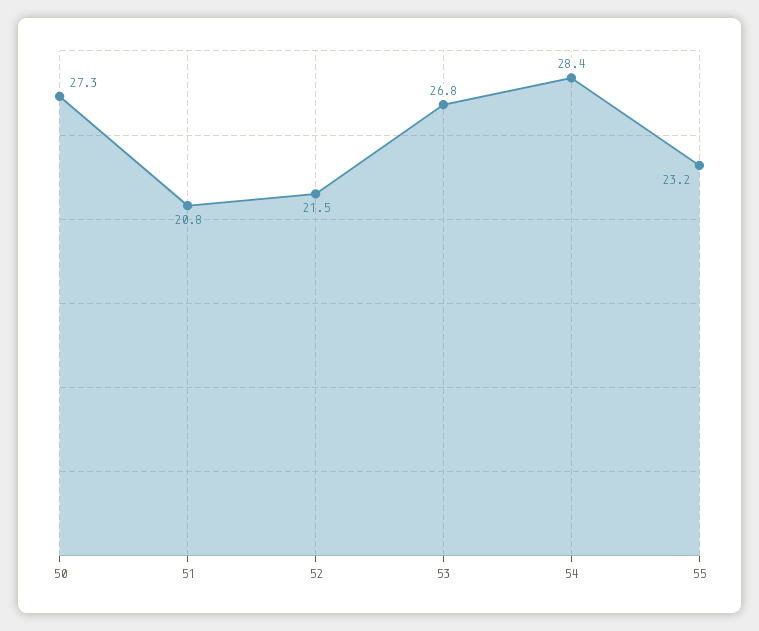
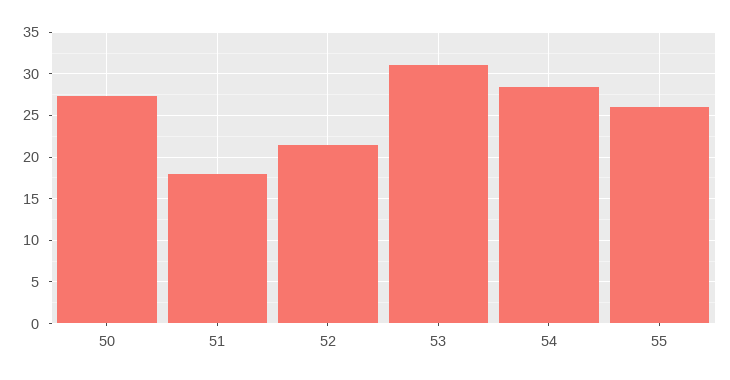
51: 20.8 -> 18
53: 26.8 -> 31
55: 23.2 -> 26

